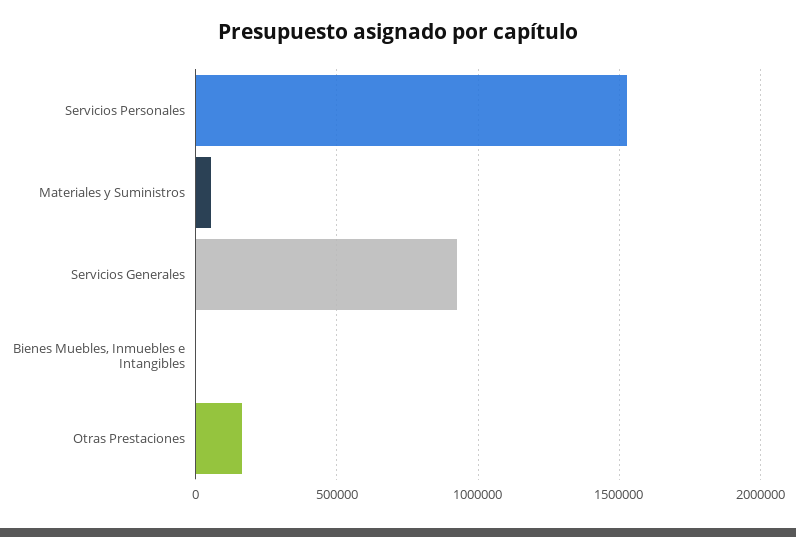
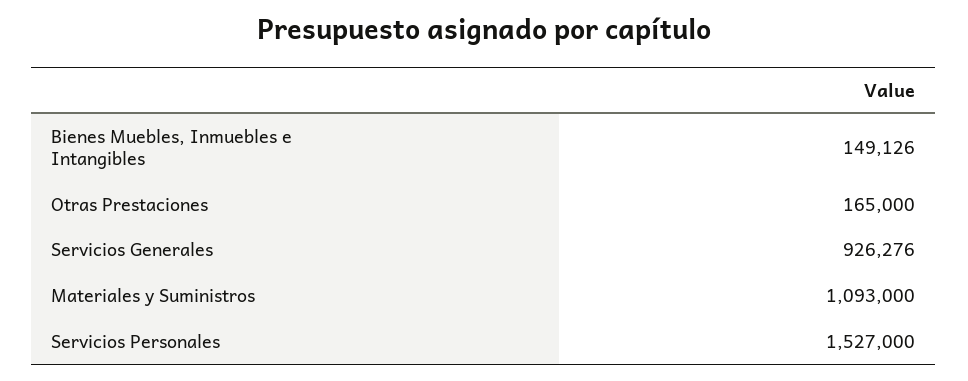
Materiales y Suministros: 50000 -> 1093000
Bienes Muebles, Inmuebles e Intangibles: 0 -> 149126

